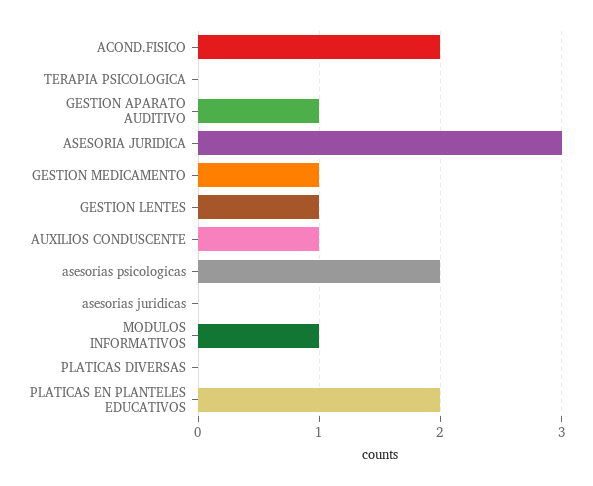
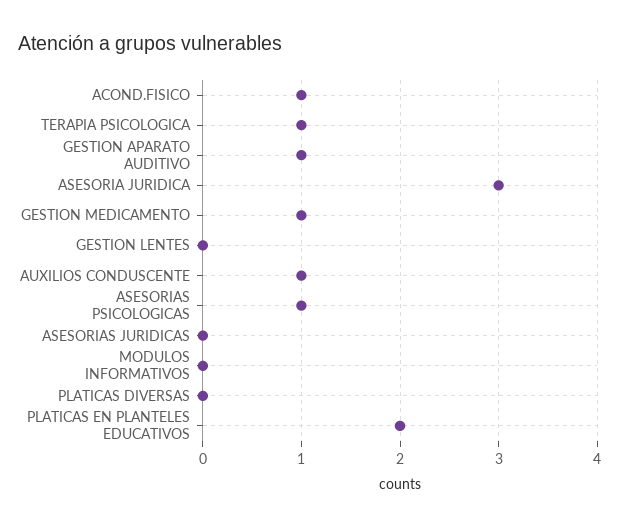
ACOND.FISICO: 2 -> 1
TERAPIA PSICOLOGICA: 0 -> 1
GESTION LENTES: 1 -> 0
asesorias psicologicas: 2 -> 1
MODULOS INFORMATIVOS: 1 -> 0

